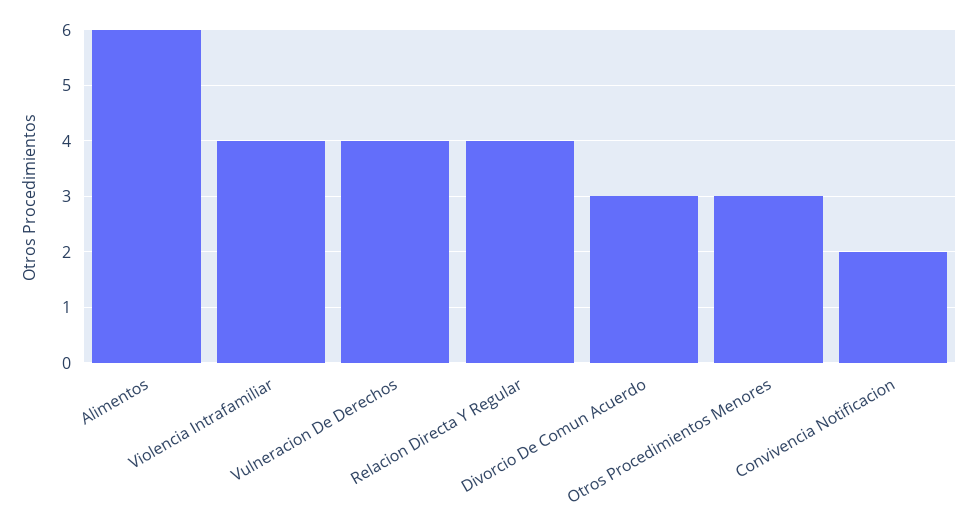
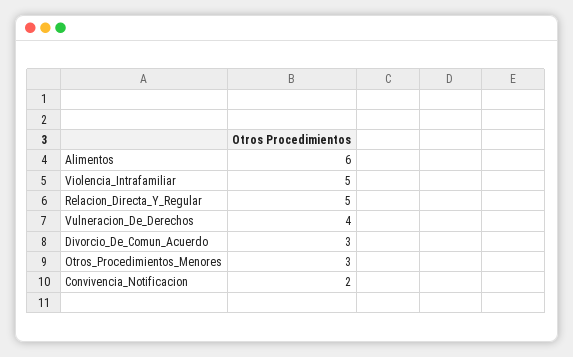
Violencia Intrafamiliar: 4 -> 5
Relacion Directa Y Regular: 4 -> 5

